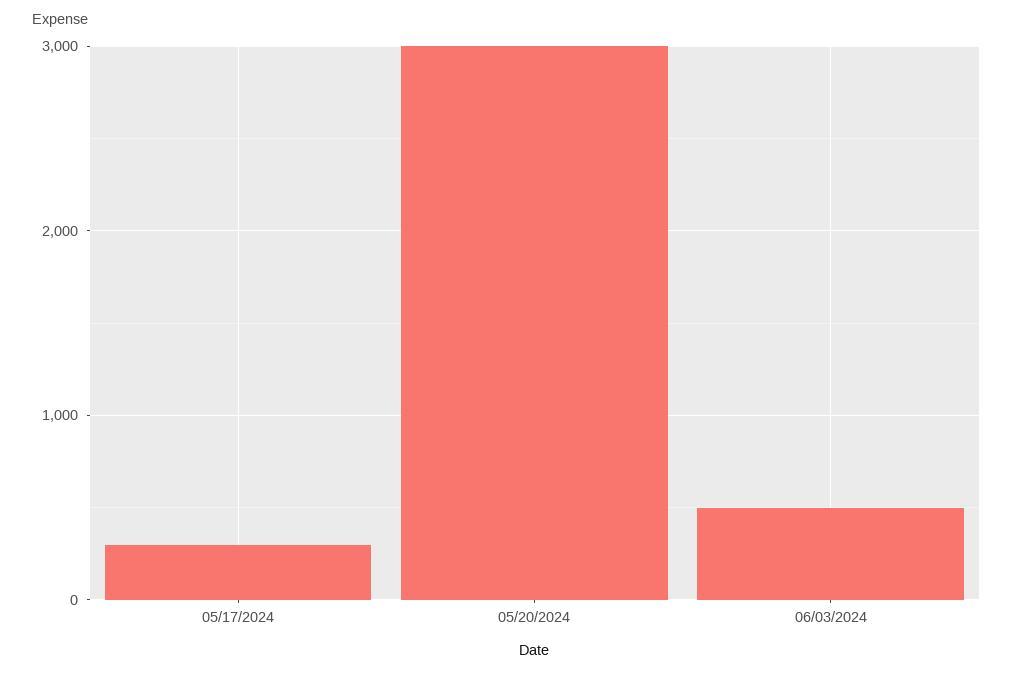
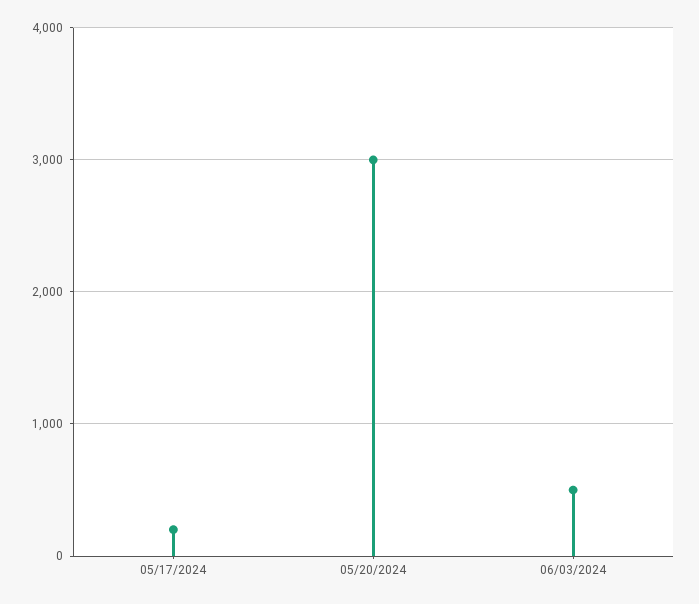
05/17/2024: 300 -> 200

